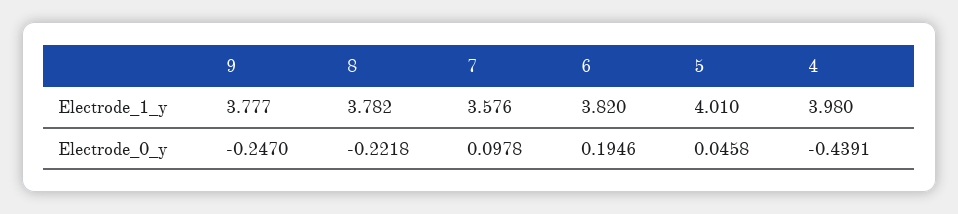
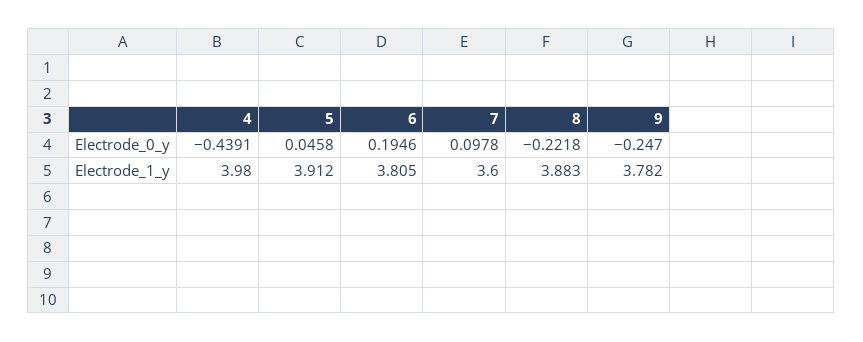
9, Electrode_1_y: 3.777 -> 3.782
8, Electrode_1_y: 3.782 -> 3.883
7, Electrode_1_y: 3.576 -> 3.6
6, Electrode_1_y: 3.82 -> 3.805
5, Electrode_1_y: 4.01 -> 3.912

